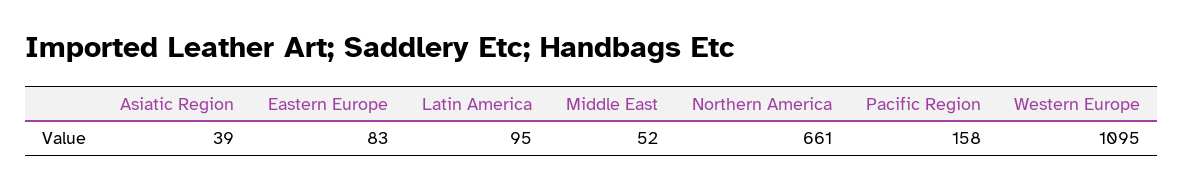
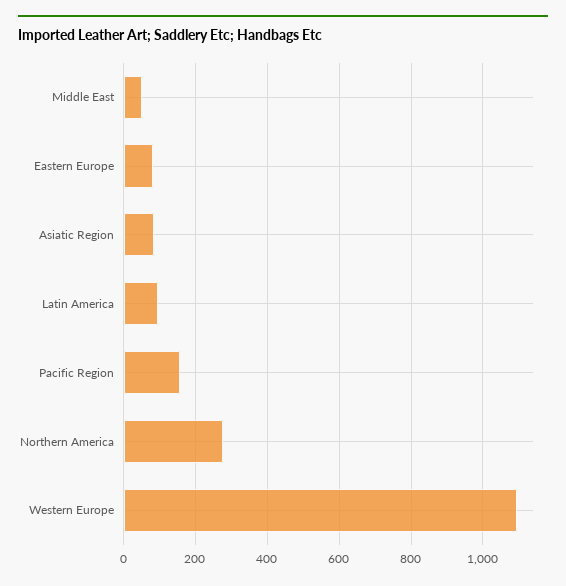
Asiatic Region: 39 -> 80
Northern America: 661 -> 280

